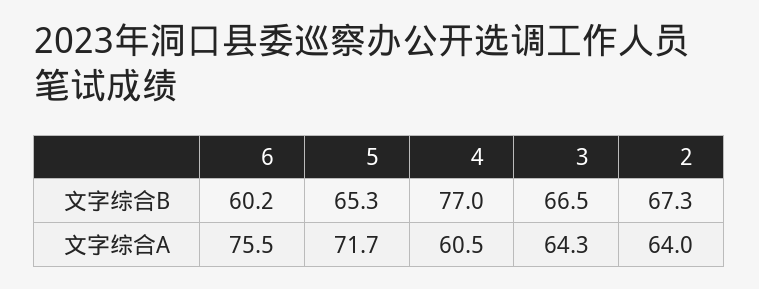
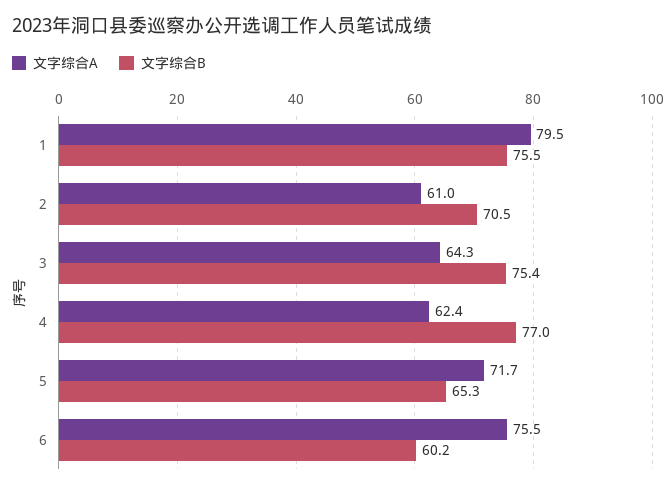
文字综合B, 3: 66.5 -> 75.4
文字综合B, 2: 67.3 -> 70.5
文字综合A, 4: 60.5 -> 62.4
文字综合A, 2: 64 -> 61
文字综合A, 1: none -> 79.5
文字综合B, 1: none -> 75.5

